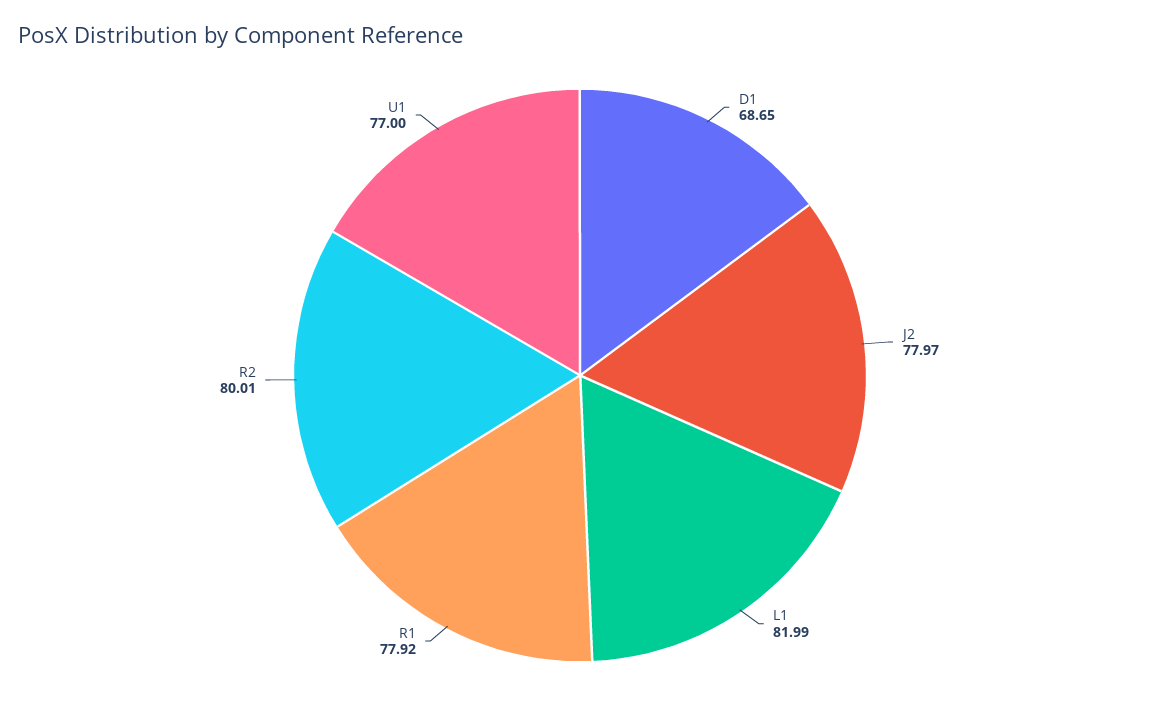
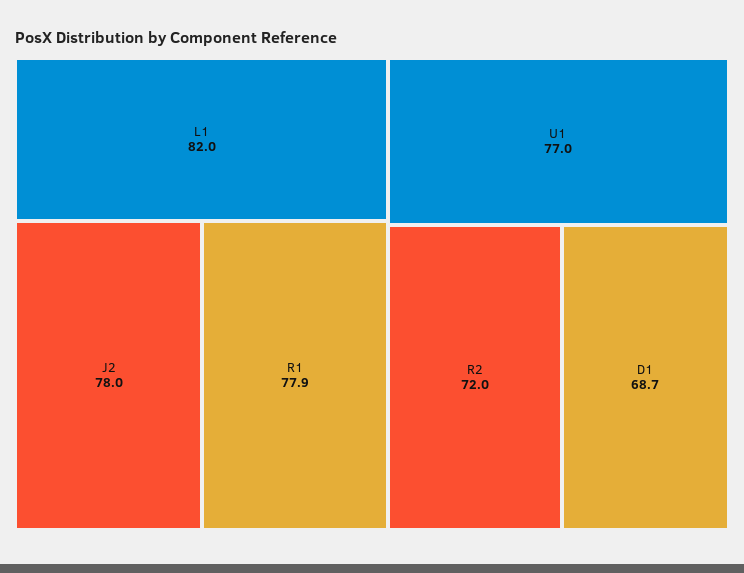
R2: 80.01 -> 72

